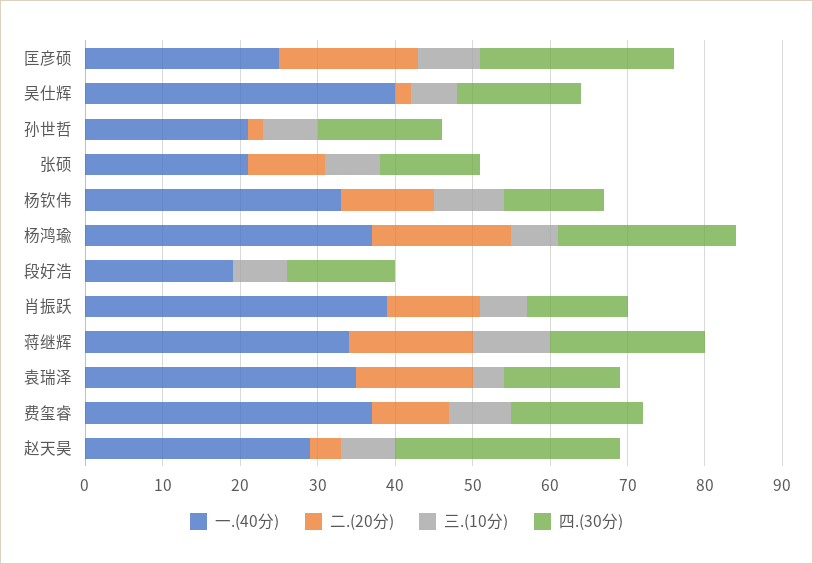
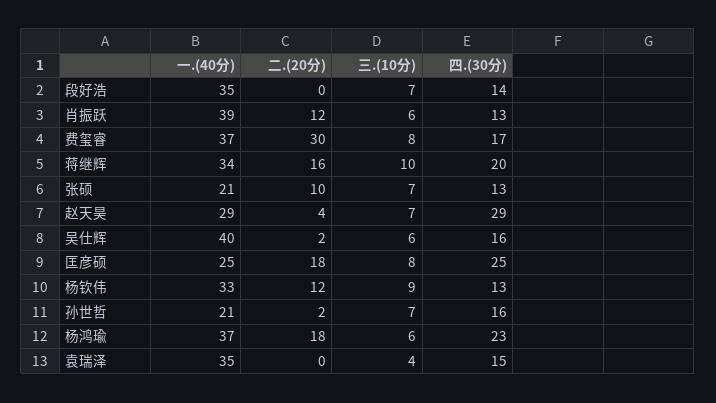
一.(40分), 段好浩: 20 -> 35
二.(20分), 袁瑞泽: 15 -> 0
二.(20分), 费玺睿: 10 -> 30

